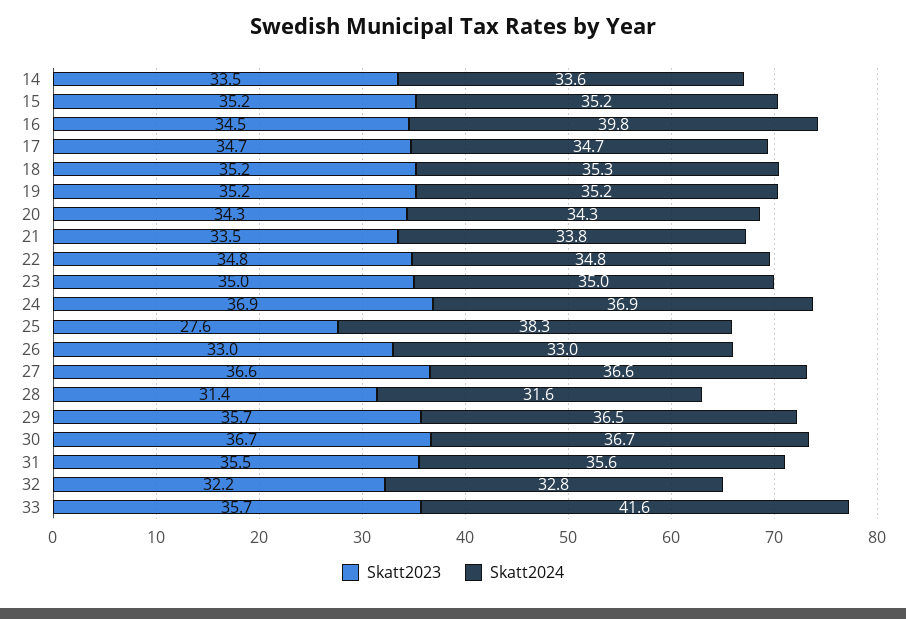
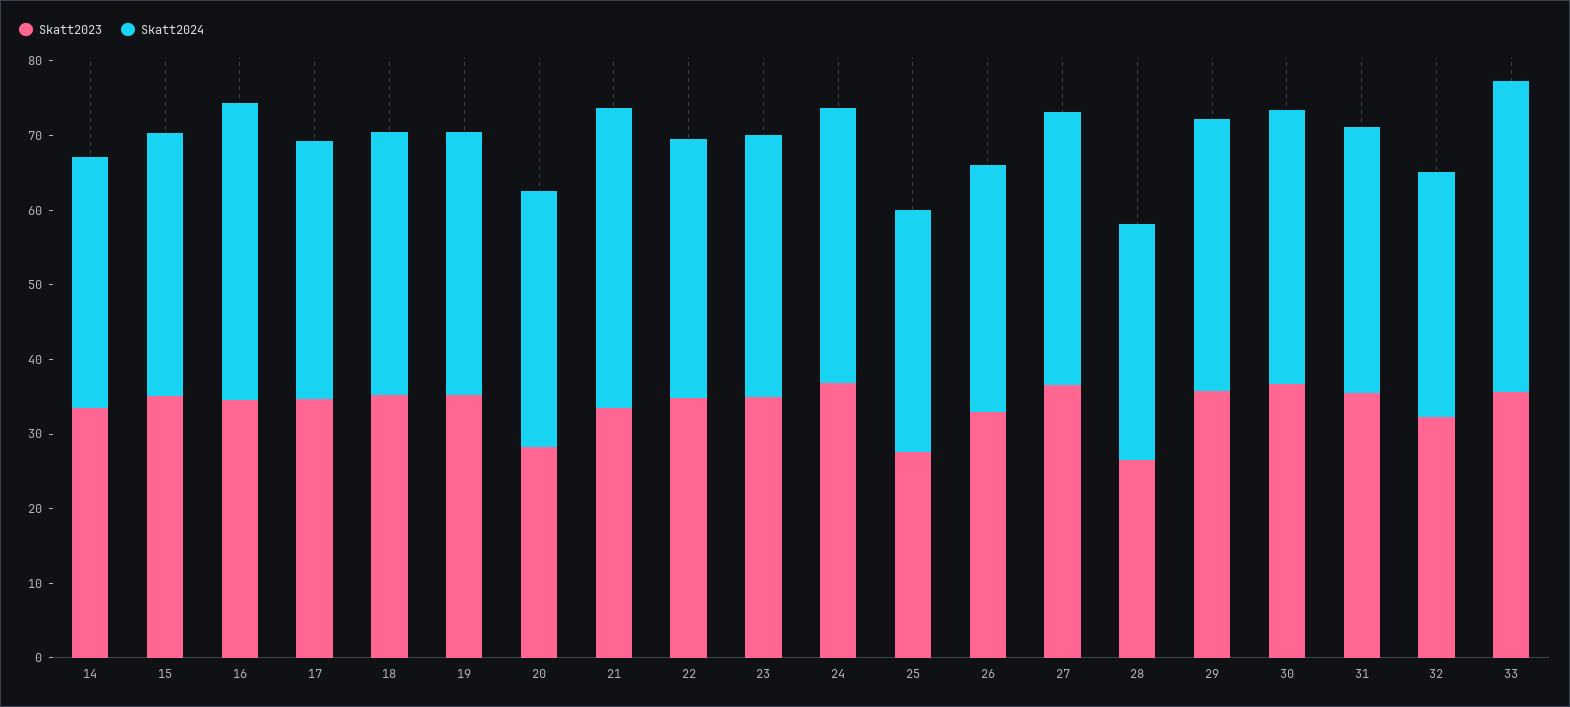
Skatt2023, 20: 34.3 -> 28
Skatt2024, 21: 33.8 -> 40
Skatt2024, 25: 38.3 -> 32
Skatt2023, 28: 31.4 -> 26

